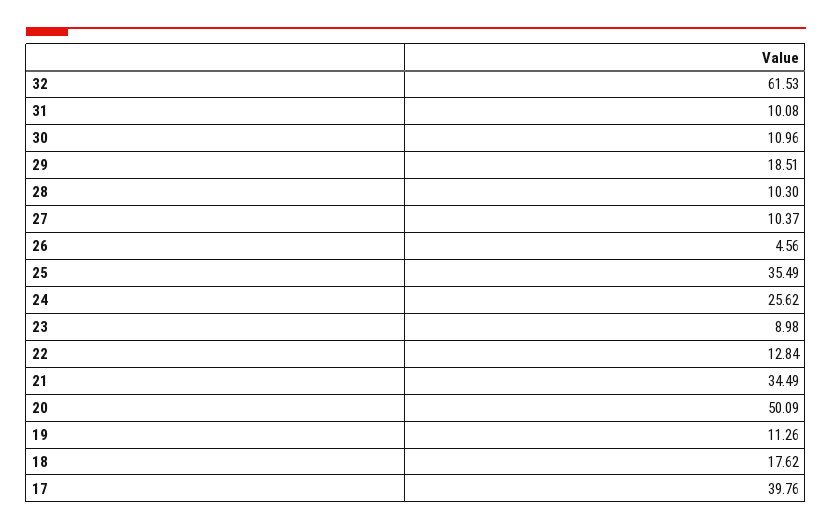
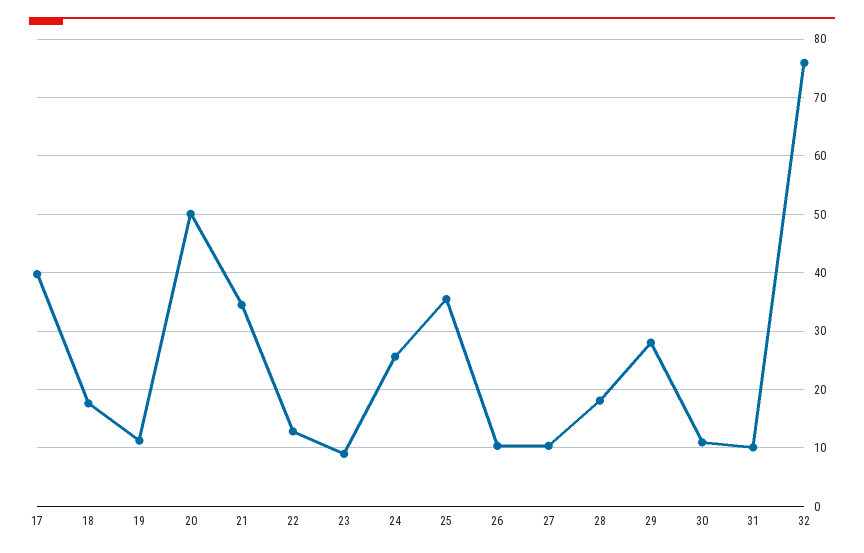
32: 61.53 -> 76
29: 18.51 -> 28
28: 10.3 -> 18
26: 4.56 -> 10

